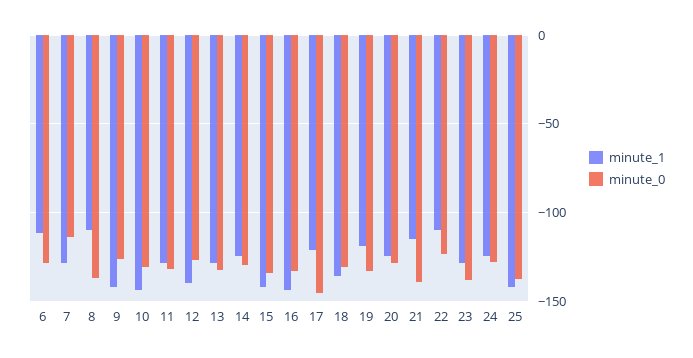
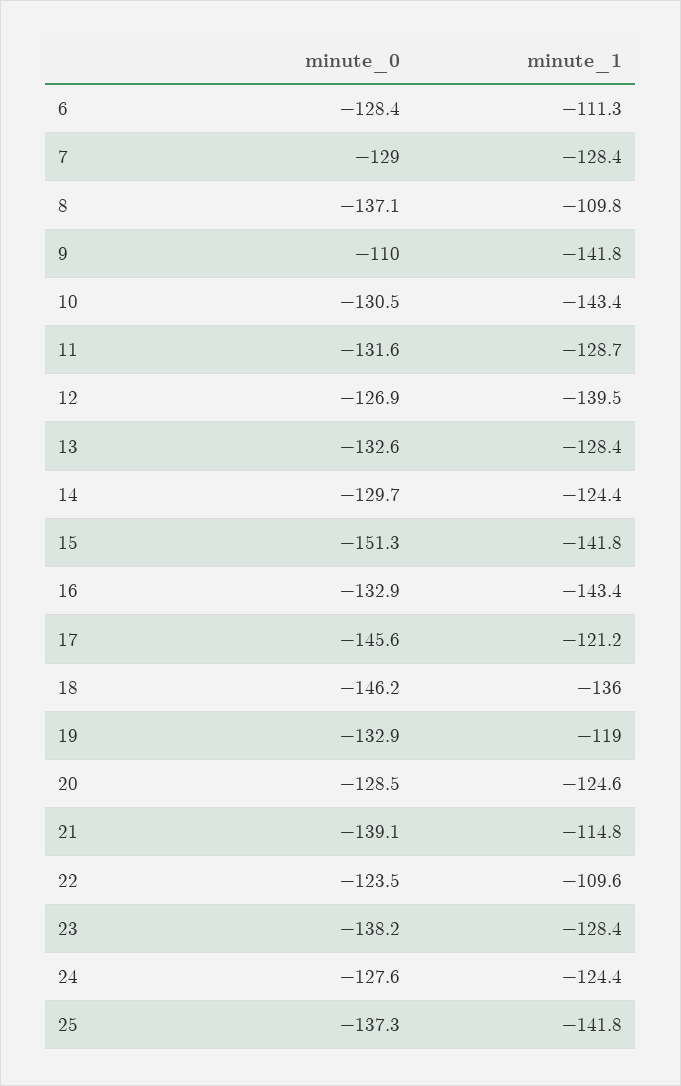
minute_0, 7: -115 -> -129
minute_0, 9: -125 -> -110
minute_0, 15: -135 -> -151.3
minute_0, 18: -130 -> -146.2

